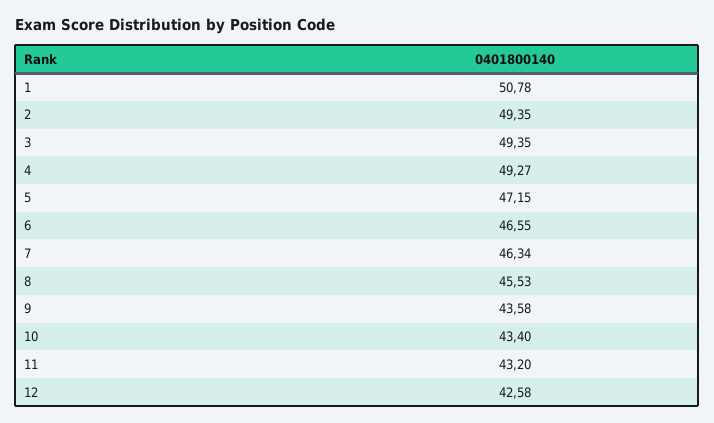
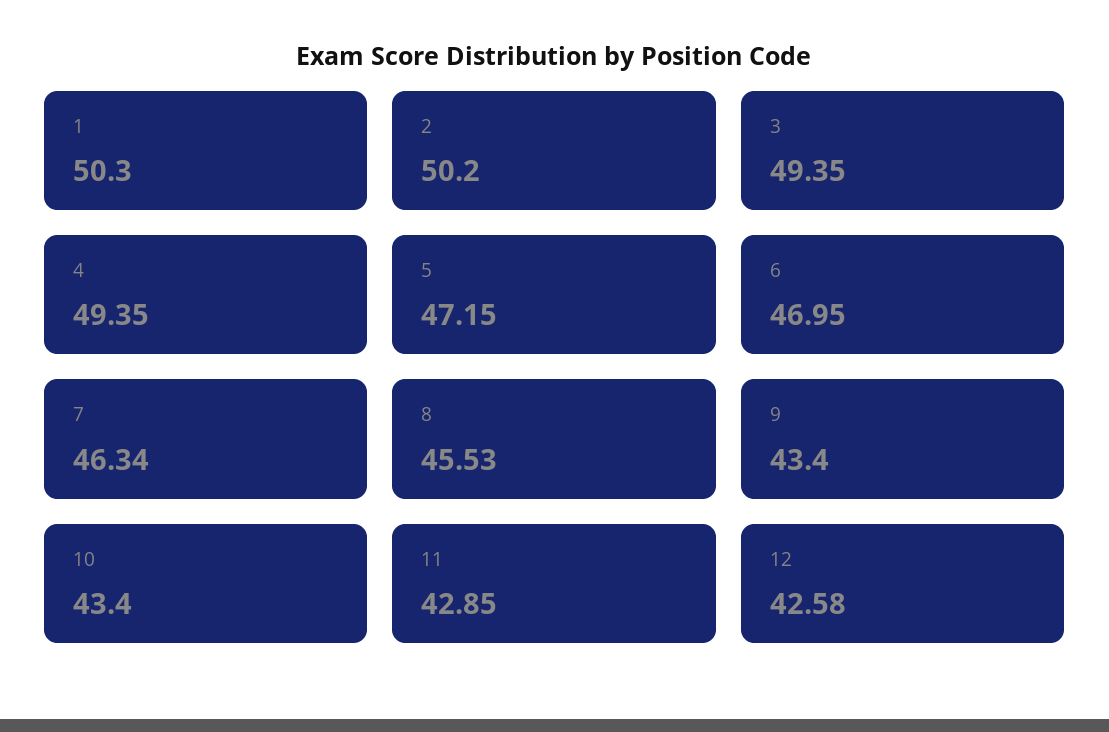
1: 50.78 -> 50.3
2: 49.35 -> 50.2
4: 49.27 -> 49.35
6: 46.55 -> 46.95
9: 43.58 -> 43.4
11: 43.2 -> 42.85

